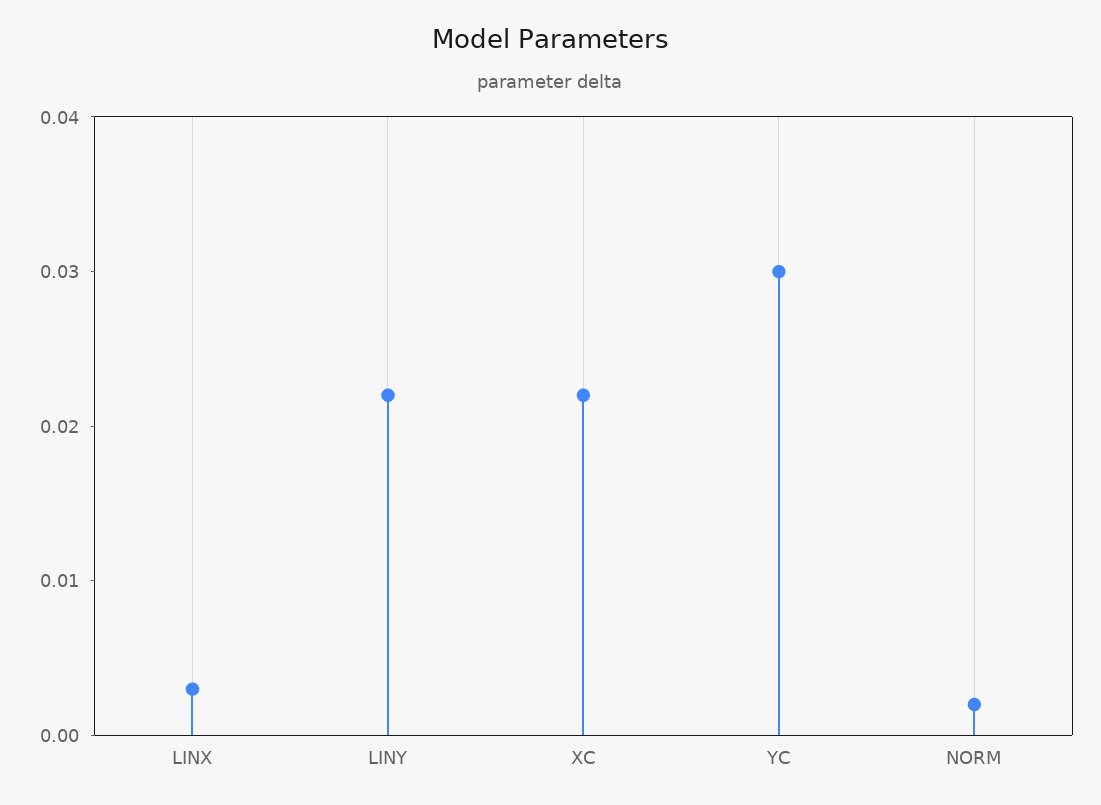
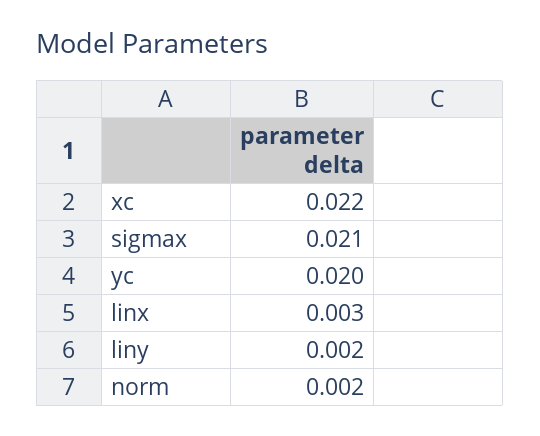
LINY: 0.022 -> 0.002
YC: 0.03 -> 0.02
sigmax: none -> 0.021

